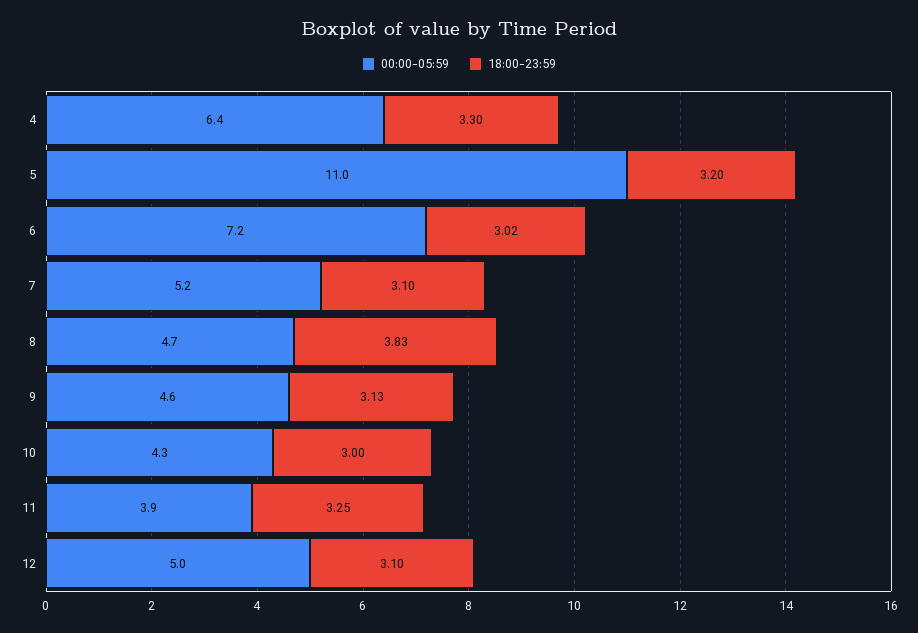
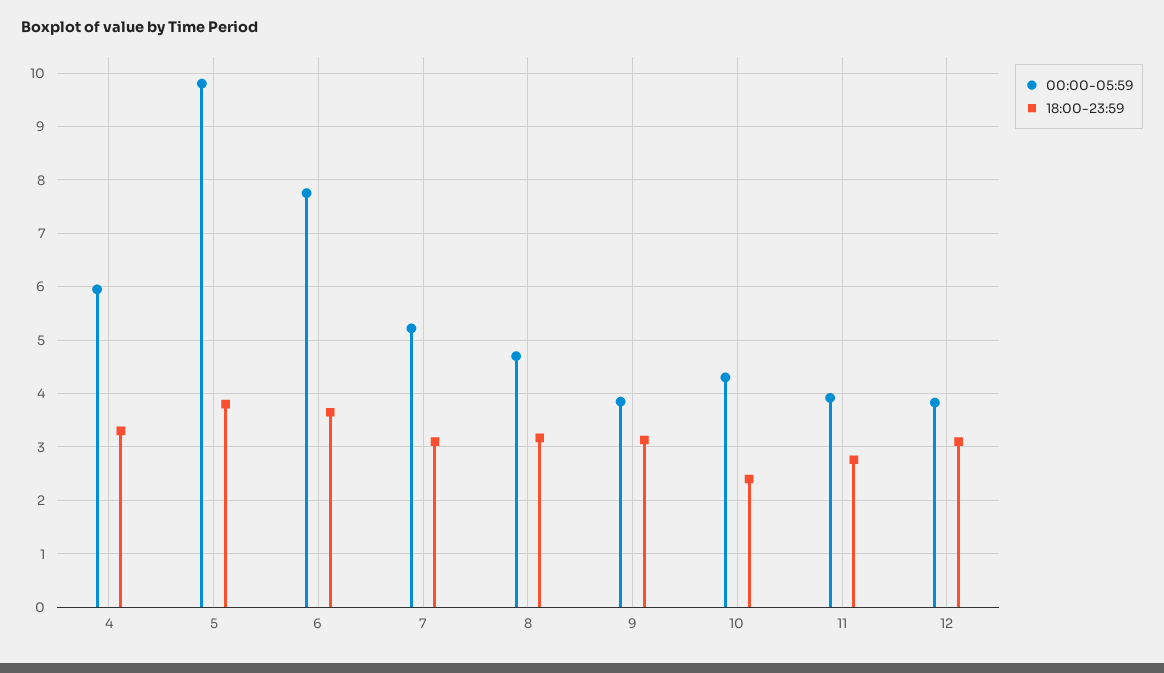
00:00-05:59, 4: 6.4 -> 6
00:00-05:59, 5: 11 -> 9.8
18:00-23:59, 5: 3.2 -> 3.8
00:00-05:59, 6: 7.2 -> 7.8
18:00-23:59, 6: 3.02 -> 3.6
18:00-23:59, 8: 3.83 -> 3.2
00:00-05:59, 9: 4.6 -> 3.8
18:00-23:59, 10: 3 -> 2.4
18:00-23:59, 11: 3.25 -> 2.8
00:00-05:59, 12: 5 -> 3.8

